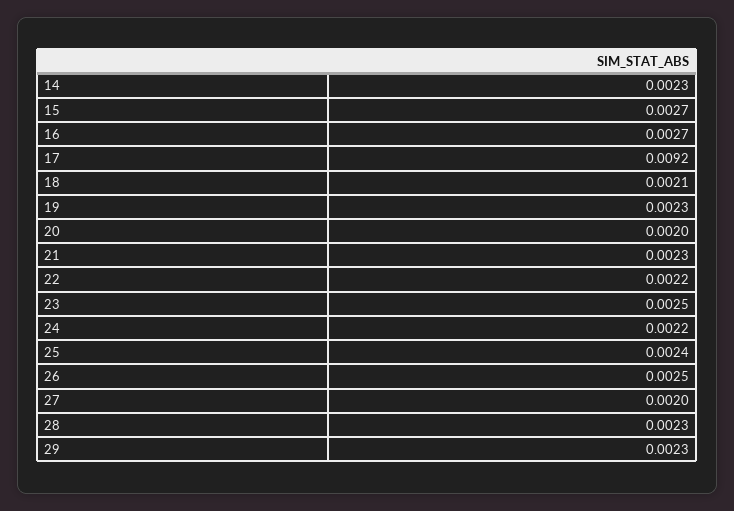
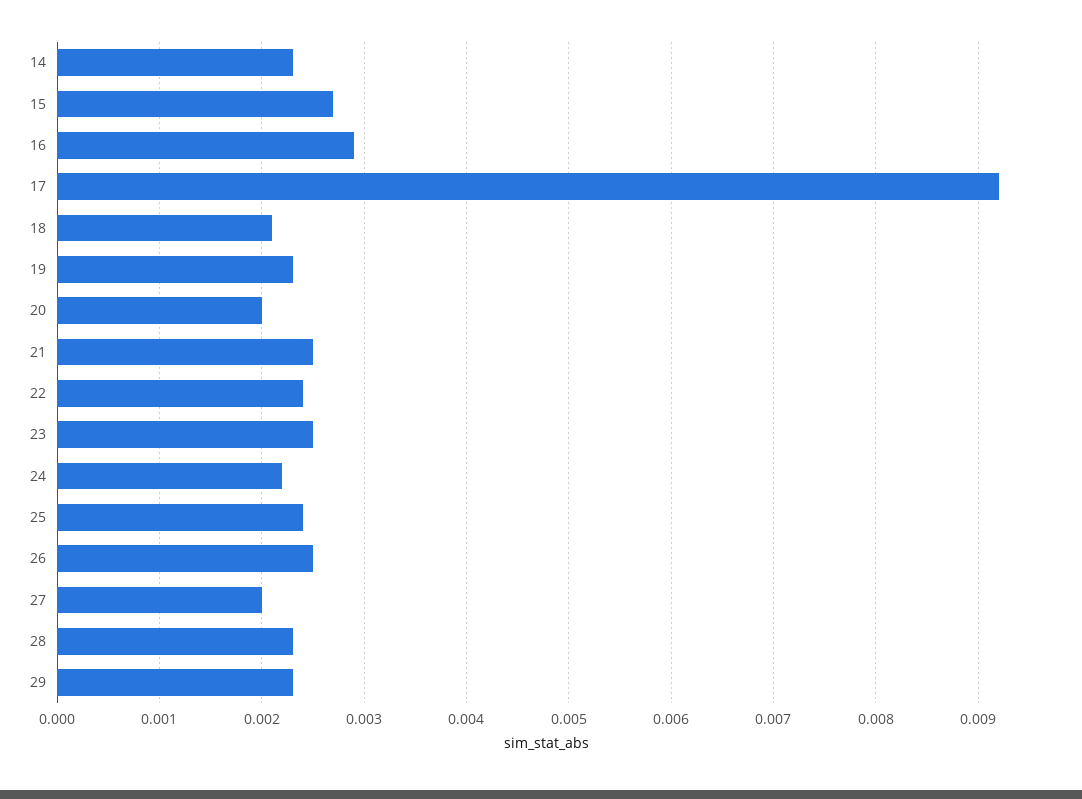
16: 0.0027 -> 0.0029
21: 0.0023 -> 0.0025
22: 0.0022 -> 0.0024

